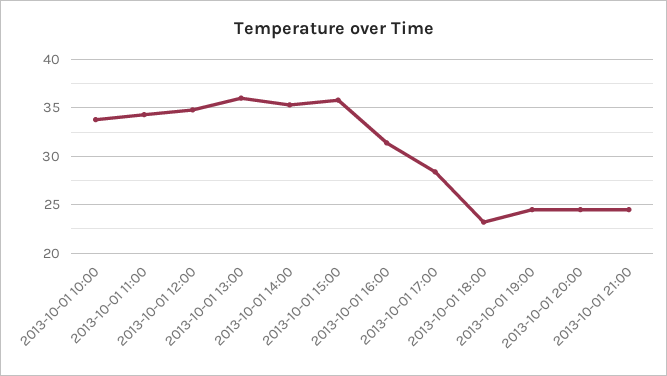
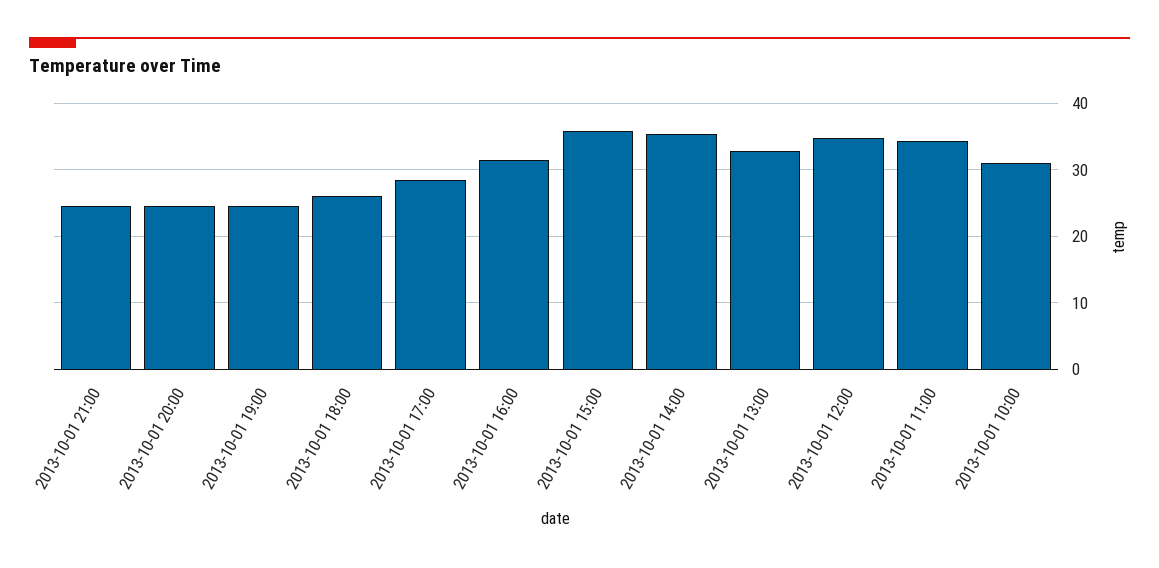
2013-10-01 10:00: 34 -> 31
2013-10-01 13:00: 36 -> 33
2013-10-01 18:00: 23 -> 26

